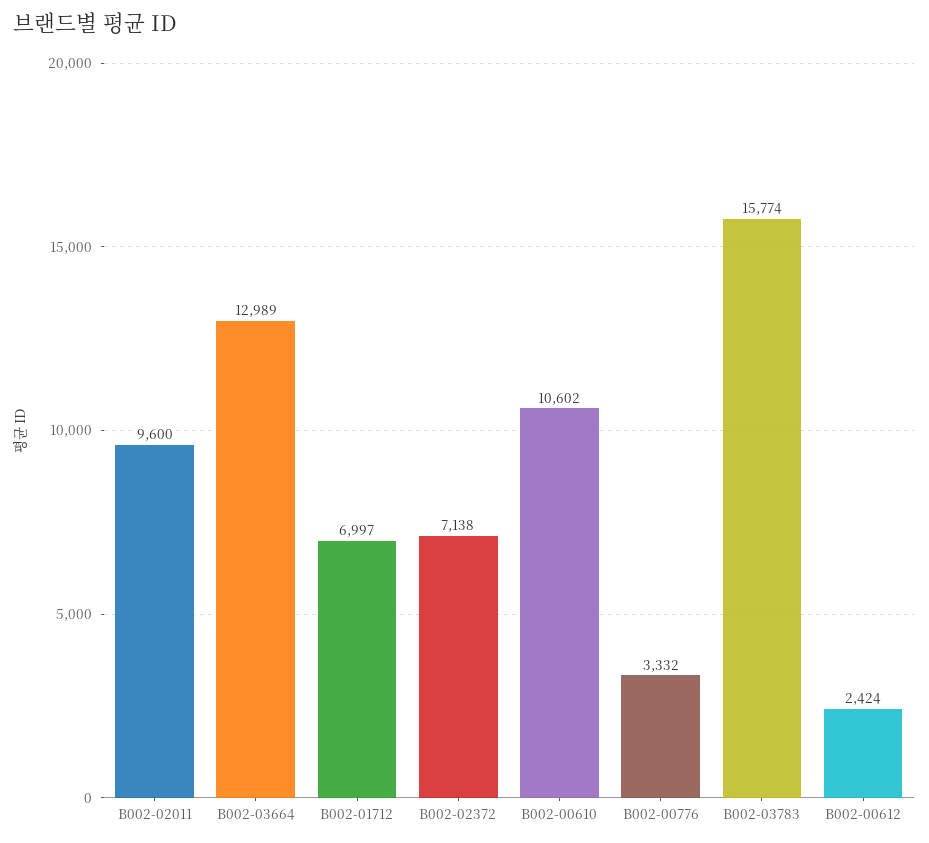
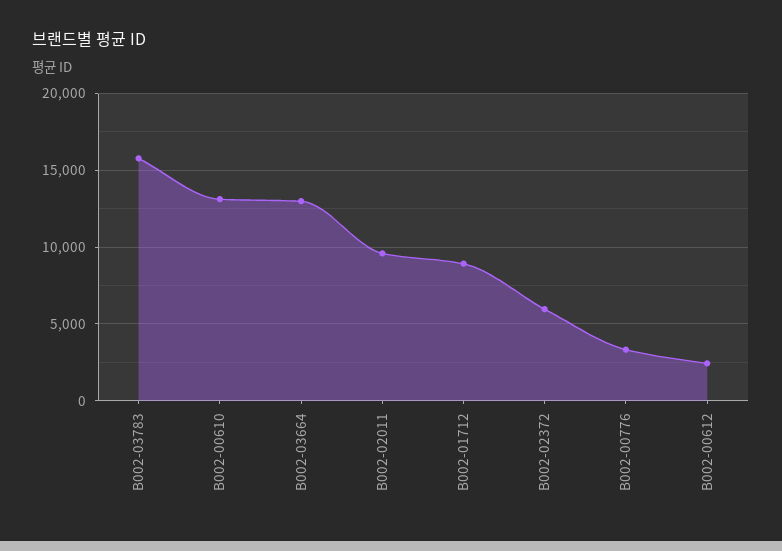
B002-01712: 6997 -> 9000
B002-02372: 7138 -> 6000
B002-00610: 10602 -> 13000

